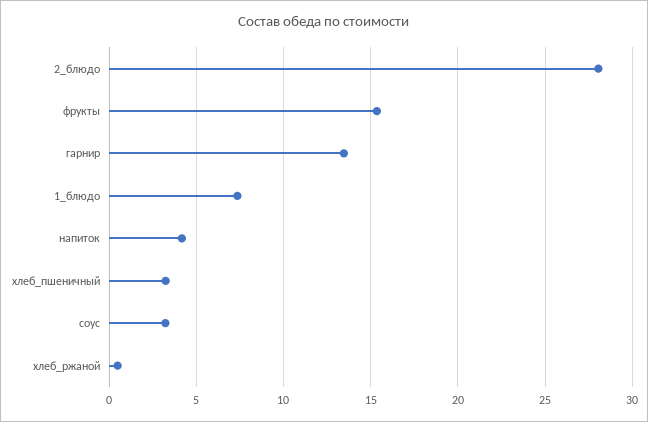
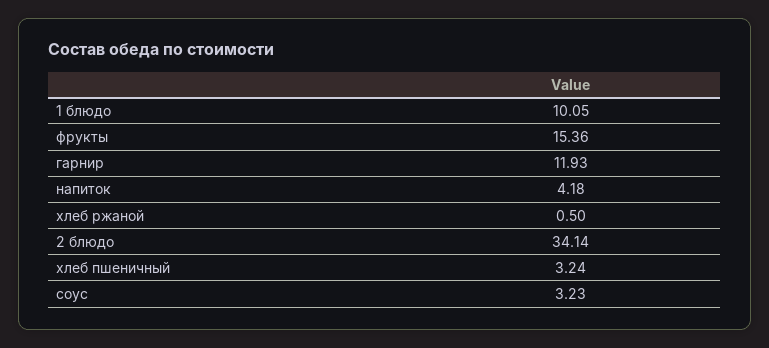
2_блюдо: 28 -> 34.14
гарнир: 13.5 -> 11.93
1_блюдо: 7.5 -> 10.05

